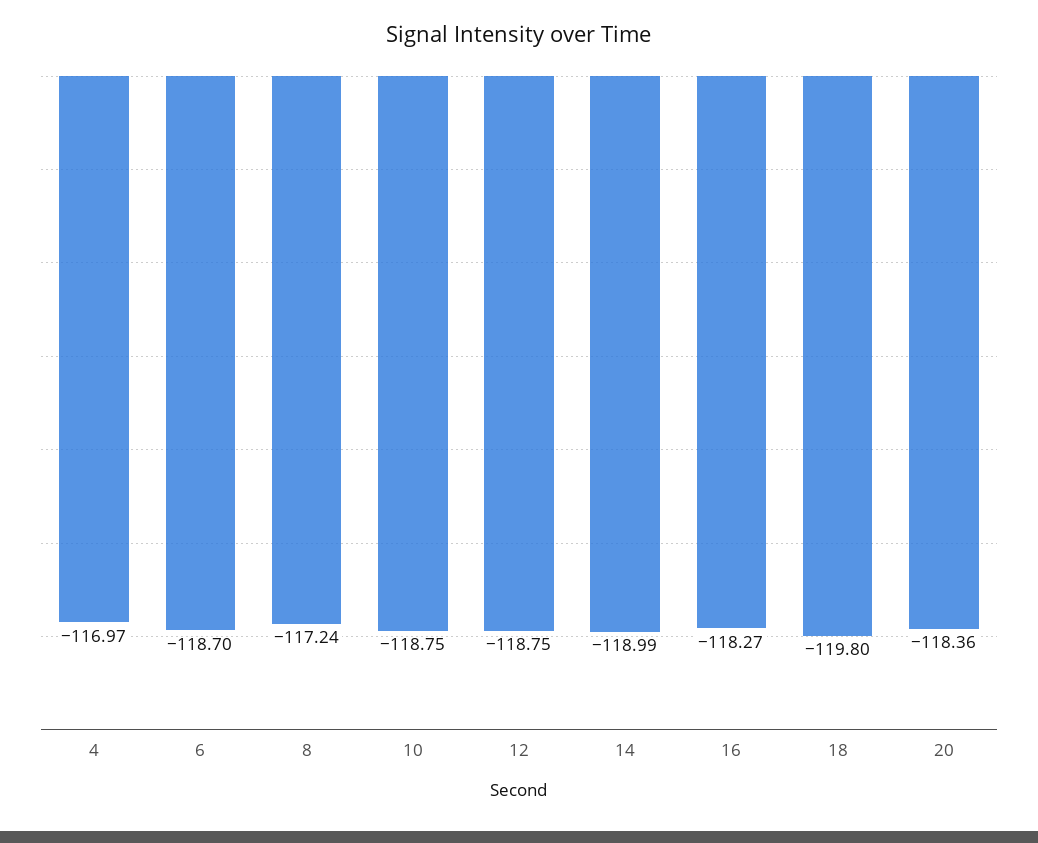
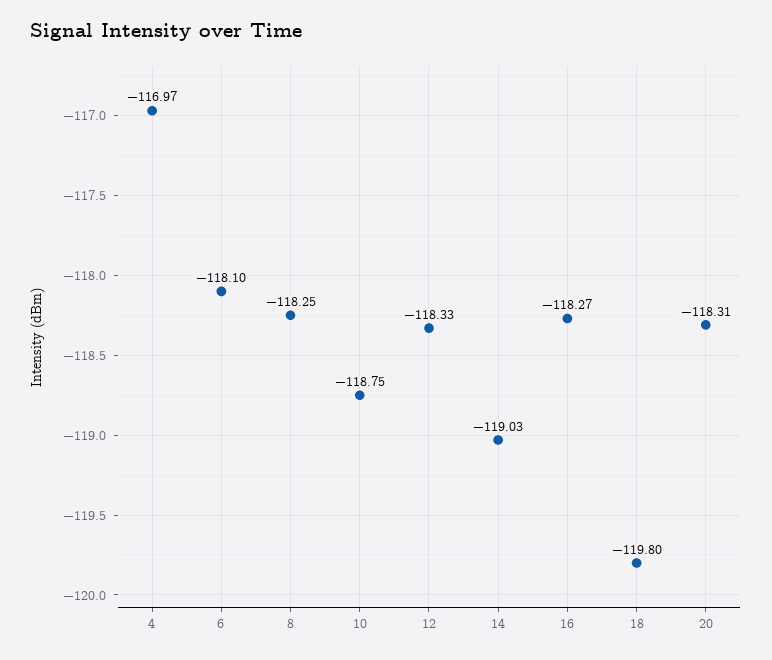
6: -118.7 -> -118.1
8: -117.24 -> -118.25
12: -118.75 -> -118.33
14: -118.99 -> -119.03
20: -118.36 -> -118.31

